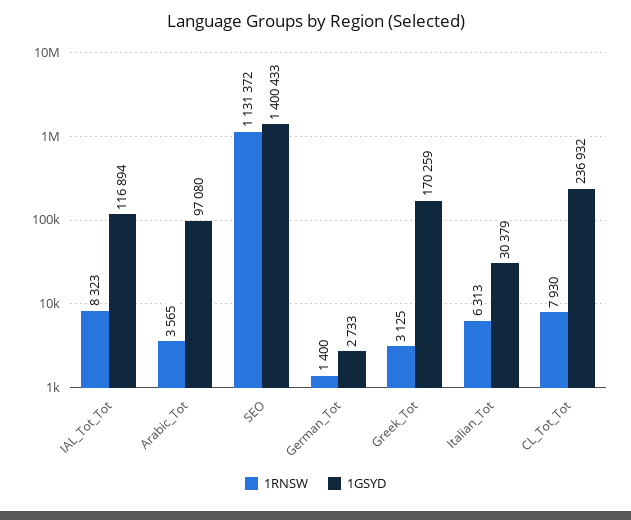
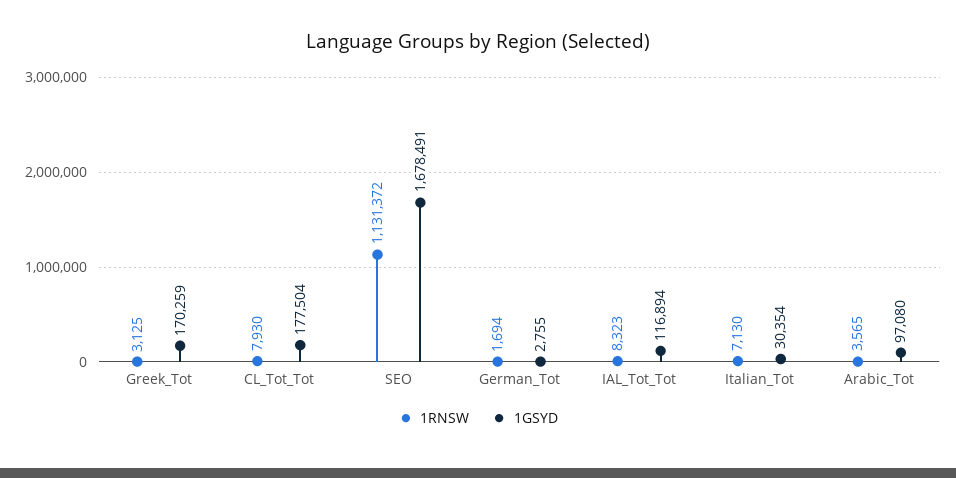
1GSYD, SEO: 1400433 -> 1678491
1RNSW, German_Tot: 1400 -> 1694
1GSYD, German_Tot: 2733 -> 2755
1RNSW, Italian_Tot: 6313 -> 7130
1GSYD, Italian_Tot: 30379 -> 30354
1GSYD, CL_Tot_Tot: 236932 -> 177504

